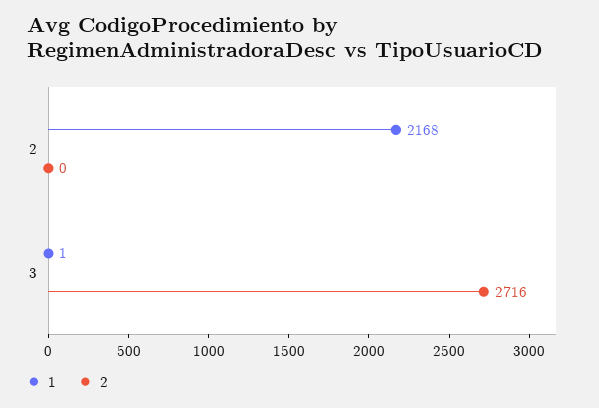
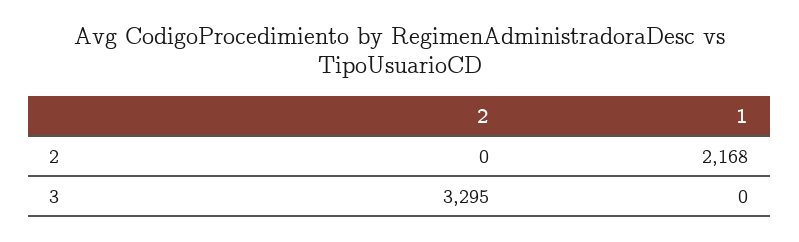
1, 3: 1 -> 0
2, 3: 2716 -> 3295

